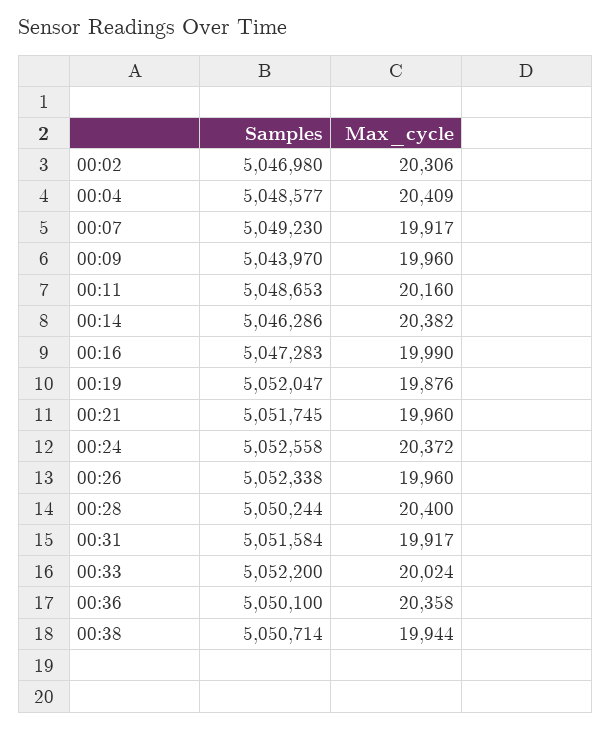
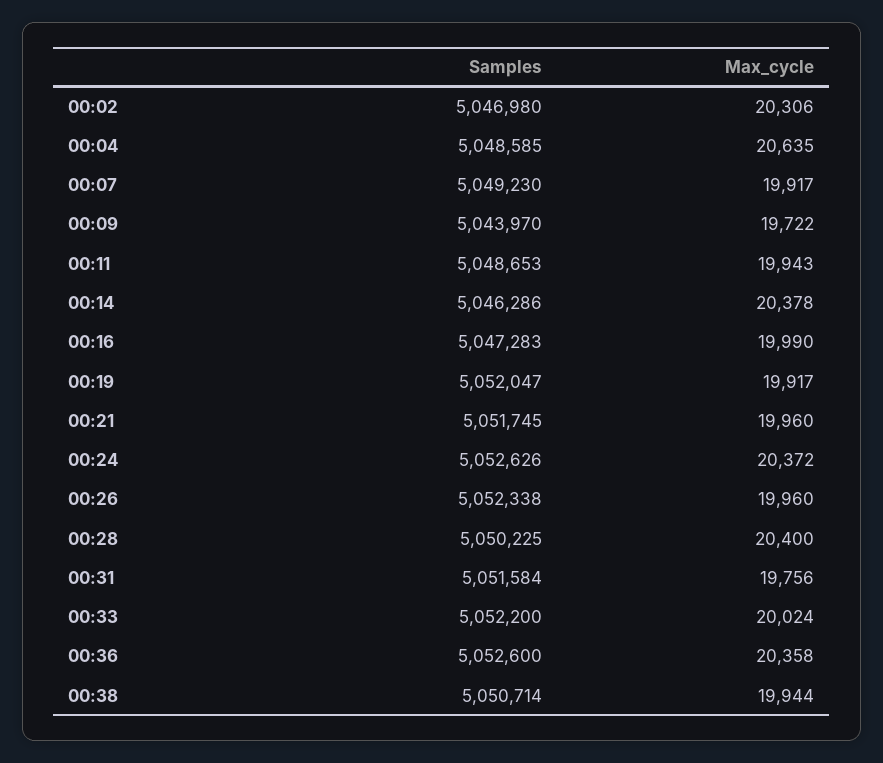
Samples, 00:04: 5048577 -> 5048585
Max_cycle, 00:04: 20409 -> 20635
Max_cycle, 00:09: 19960 -> 19722
Max_cycle, 00:11: 20160 -> 19943
Max_cycle, 00:14: 20382 -> 20378
Max_cycle, 00:19: 19876 -> 19917
Samples, 00:24: 5052558 -> 5052626
Samples, 00:28: 5050244 -> 5050225
Max_cycle, 00:31: 19917 -> 19756
Samples, 00:36: 5050100 -> 5052600

